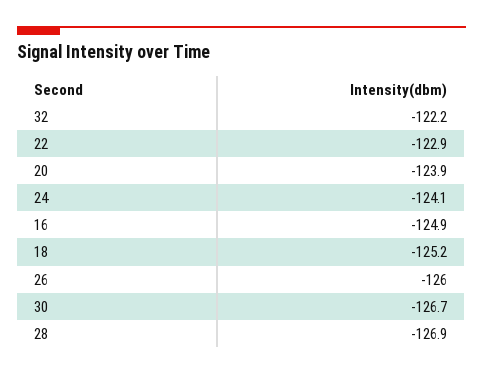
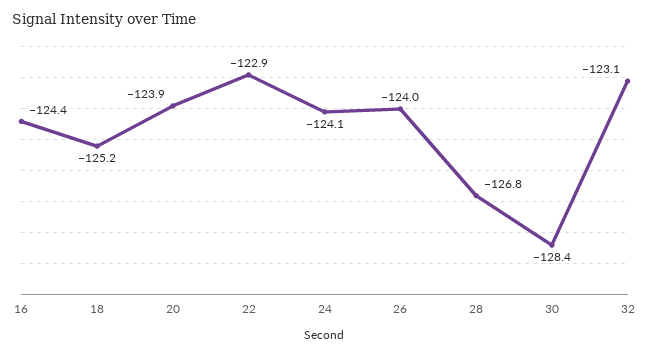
32: -122.2 -> -123.1
16: -124.9 -> -124.4
26: -126 -> -124
30: -126.7 -> -128.4
28: -126.9 -> -126.8

